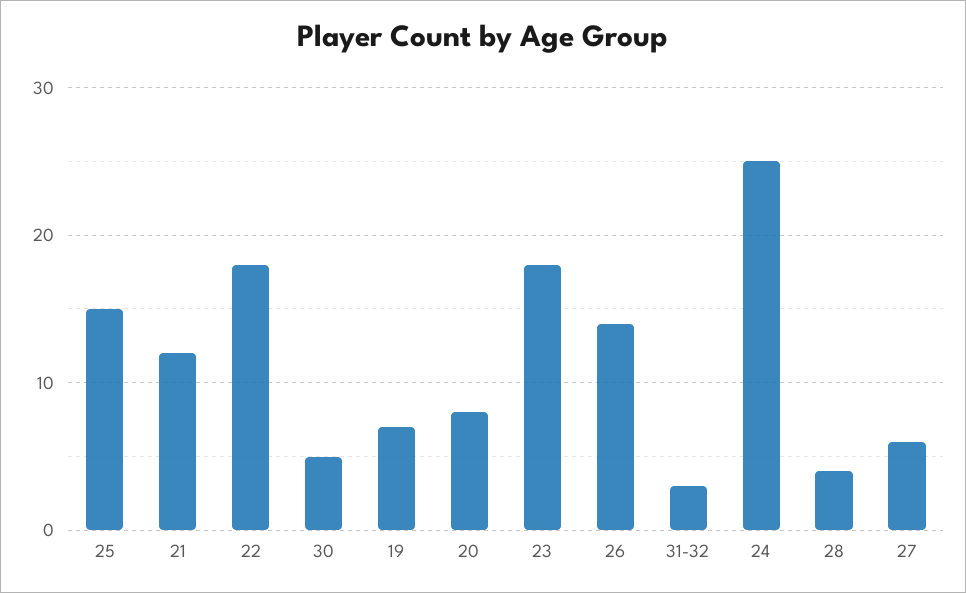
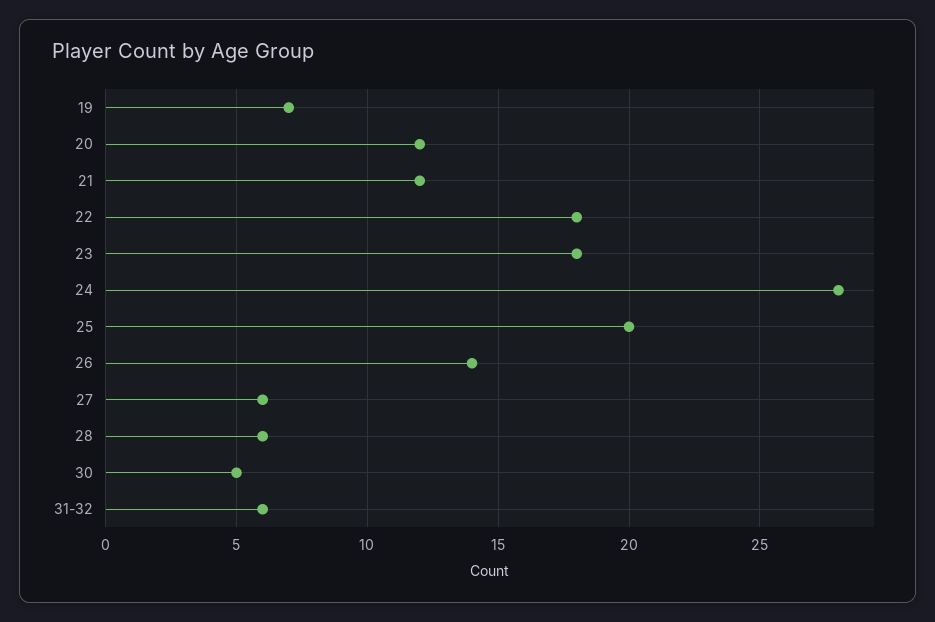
25: 15 -> 20
20: 8 -> 12
31-32: 3 -> 6
24: 25 -> 28
28: 4 -> 6

